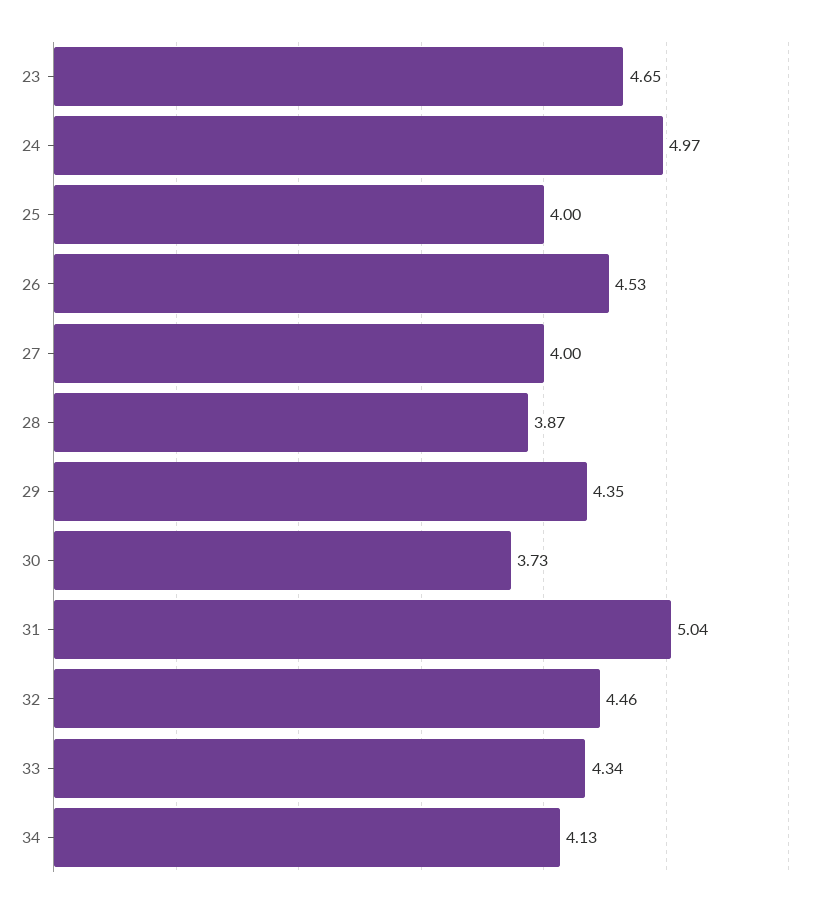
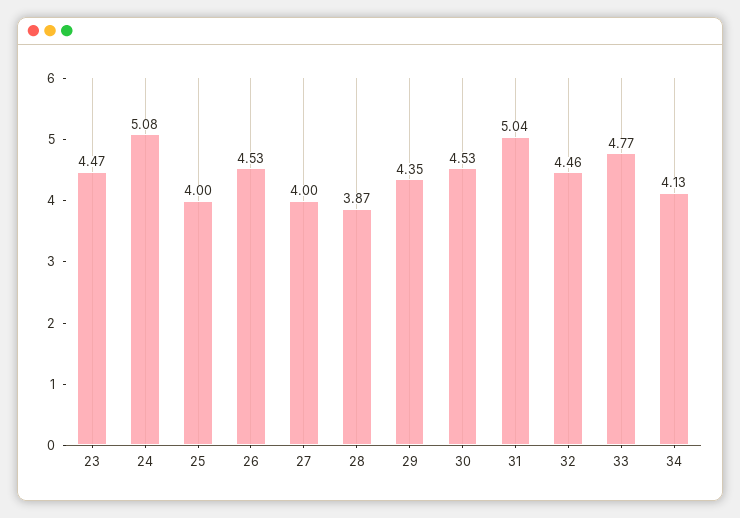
23: 4.65 -> 4.47
24: 4.97 -> 5.08
30: 3.73 -> 4.53
33: 4.34 -> 4.77

